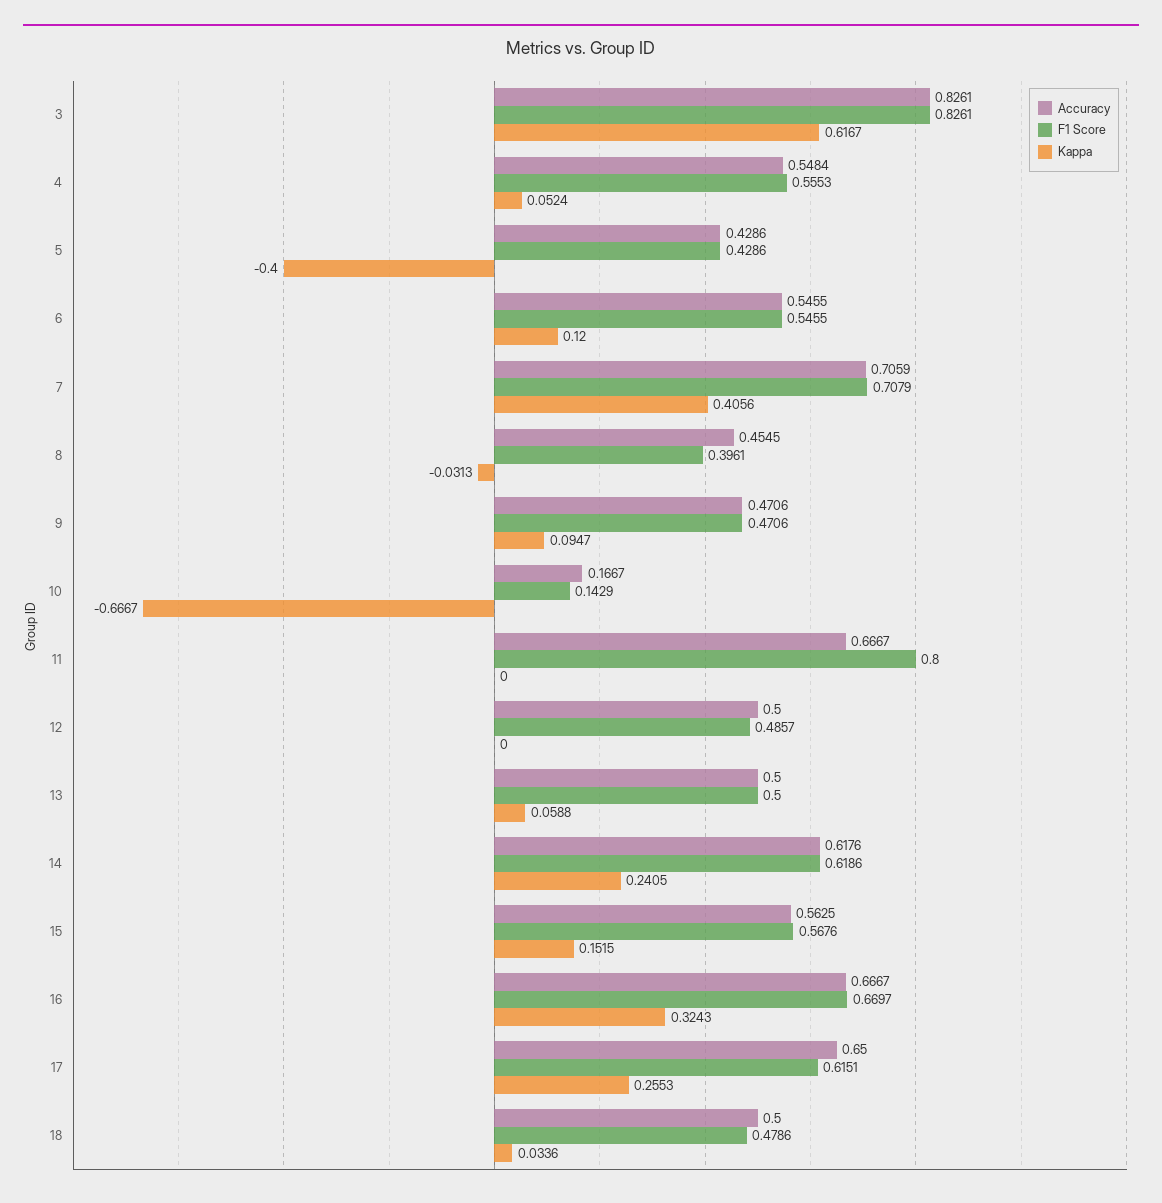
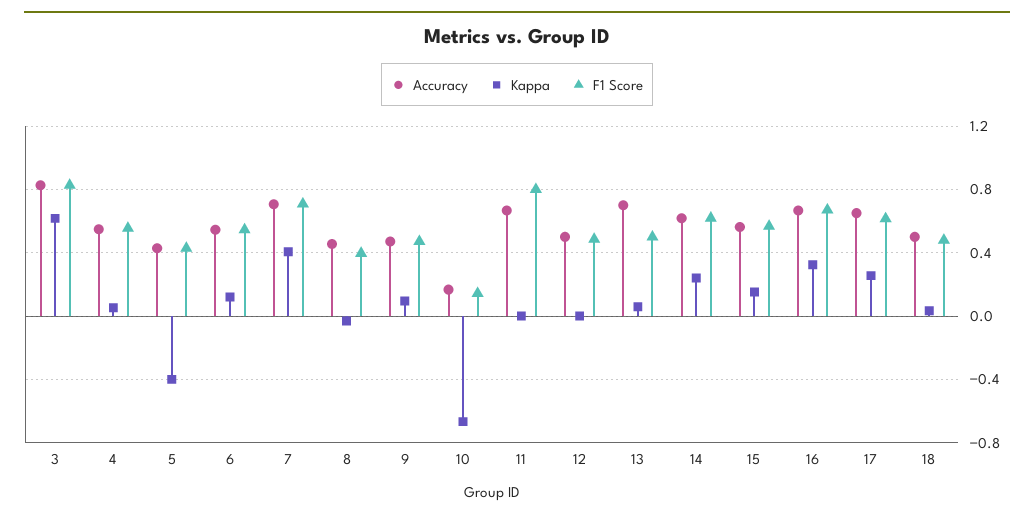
Accuracy, 13: 0.5 -> 0.7

